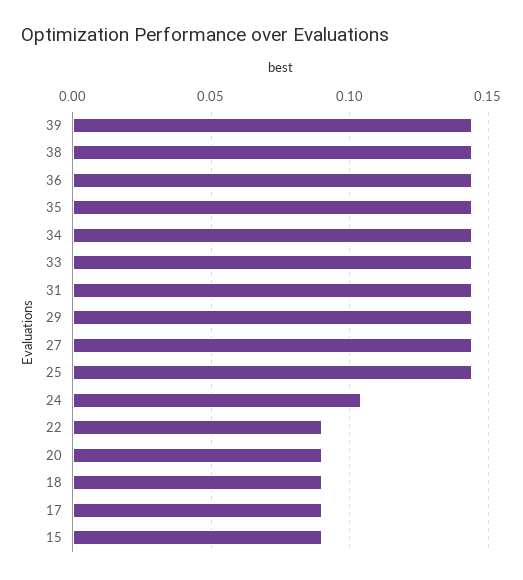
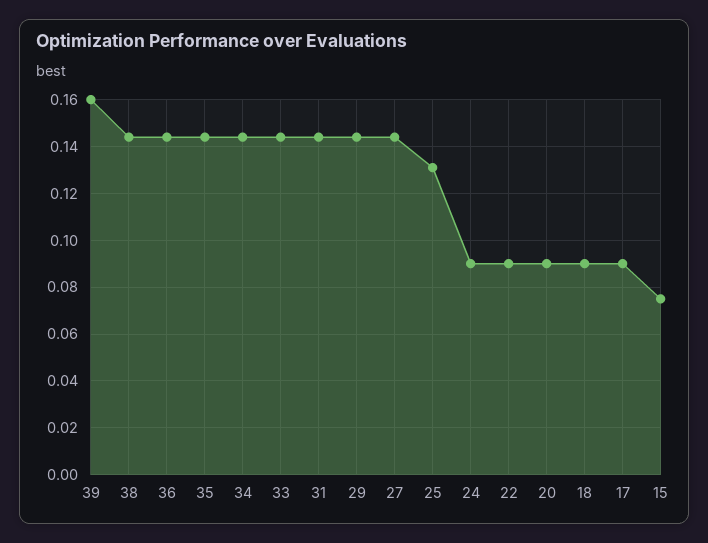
39: 0.145 -> 0.16
25: 0.145 -> 0.13
24: 0.105 -> 0.09
15: 0.09 -> 0.075

